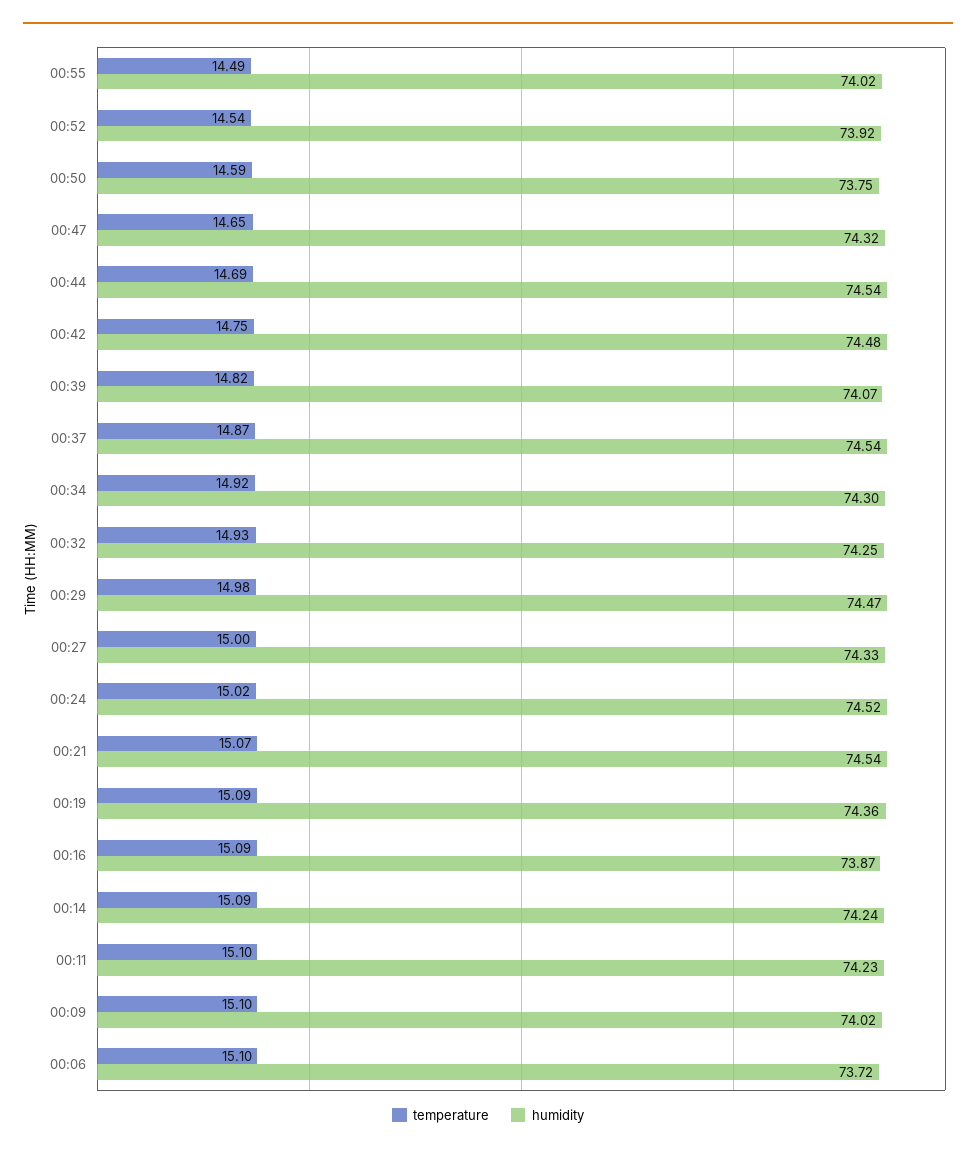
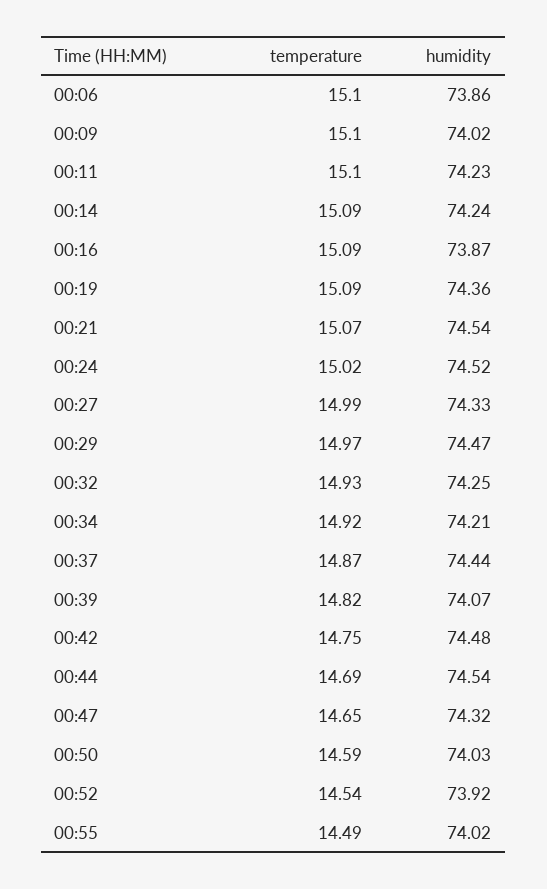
humidity, 00:50: 73.75 -> 74.03
humidity, 00:37: 74.54 -> 74.44
humidity, 00:34: 74.3 -> 74.21
temperature, 00:29: 14.98 -> 14.97
temperature, 00:27: 15 -> 14.99
humidity, 00:06: 73.72 -> 73.86

